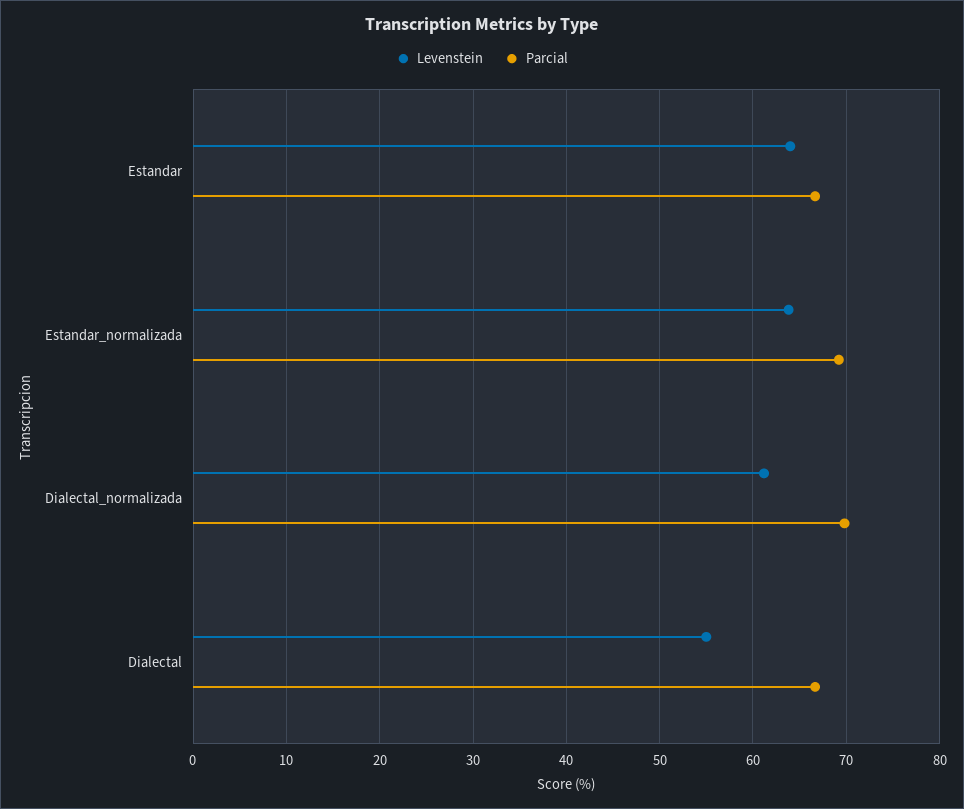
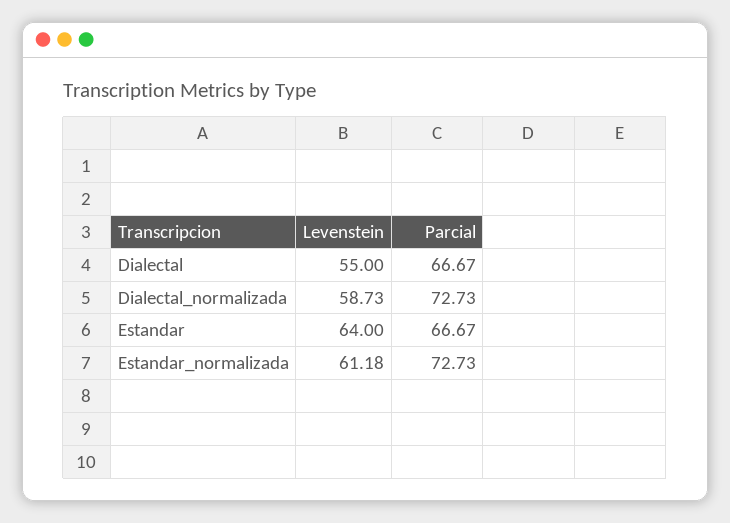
Levenstein, Estandar_normalizada: 64 -> 61.18
Parcial, Estandar_normalizada: 69 -> 72.73
Levenstein, Dialectal_normalizada: 61 -> 58.73
Parcial, Dialectal_normalizada: 70 -> 72.73

